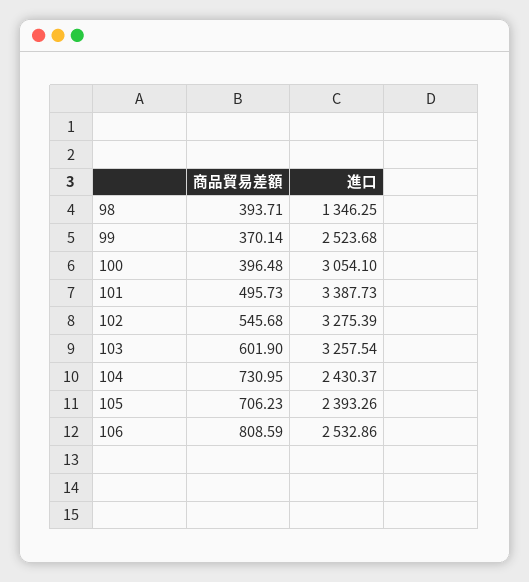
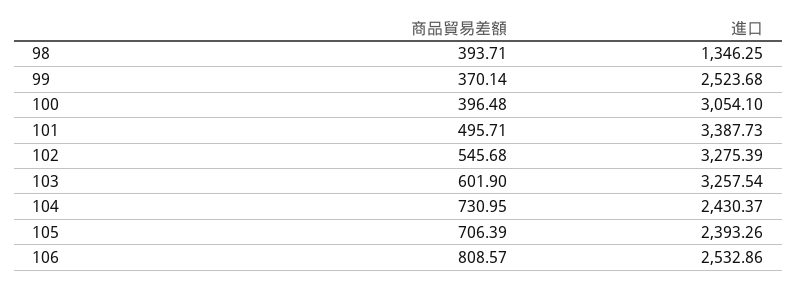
商品貿易差額, 101: 495.73 -> 495.71
商品貿易差額, 105: 706.23 -> 706.39
商品貿易差額, 106: 808.59 -> 808.57

